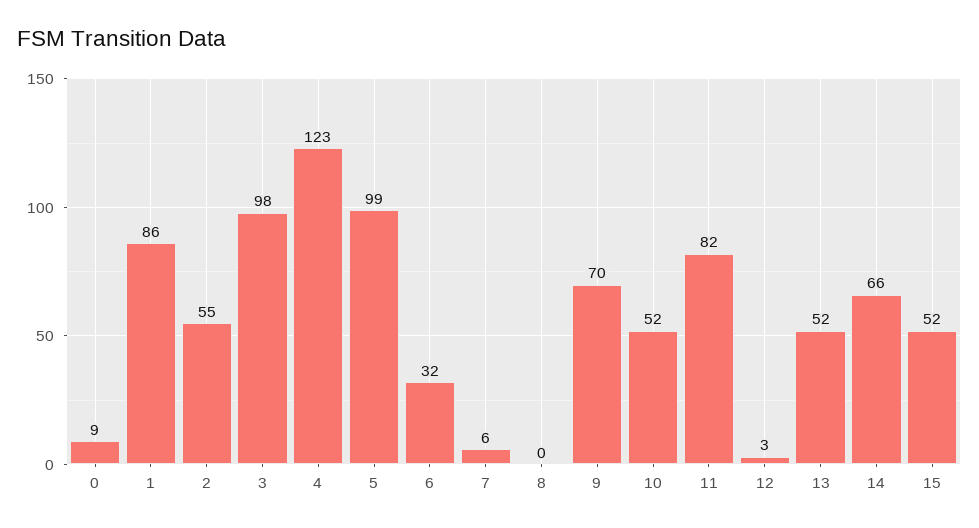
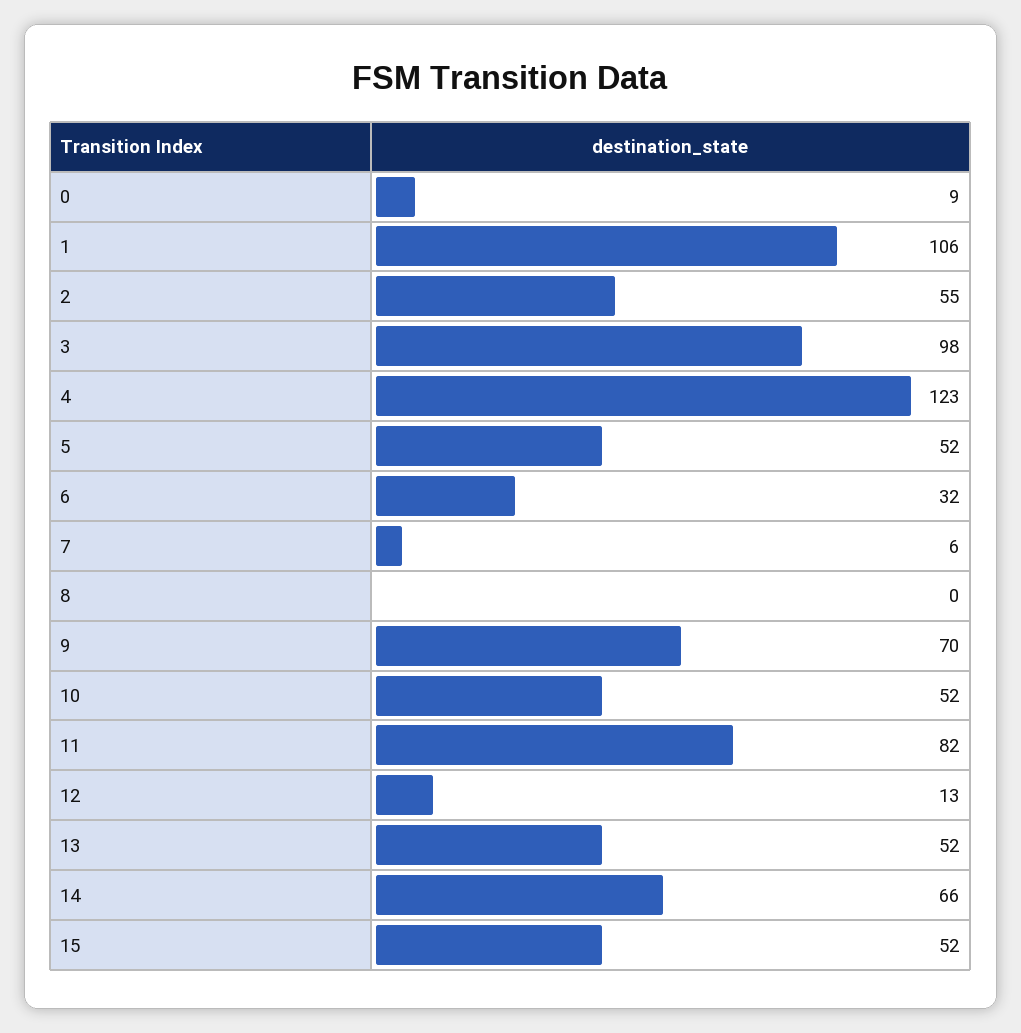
1: 86 -> 106
5: 99 -> 52
12: 3 -> 13

